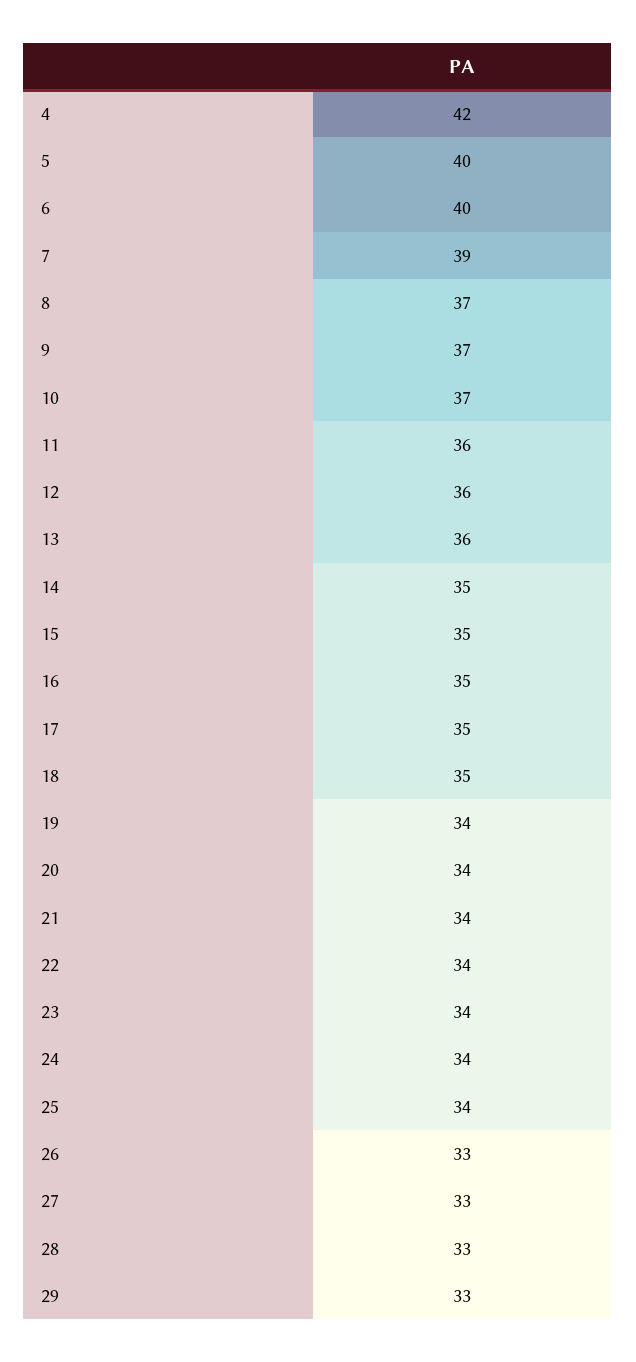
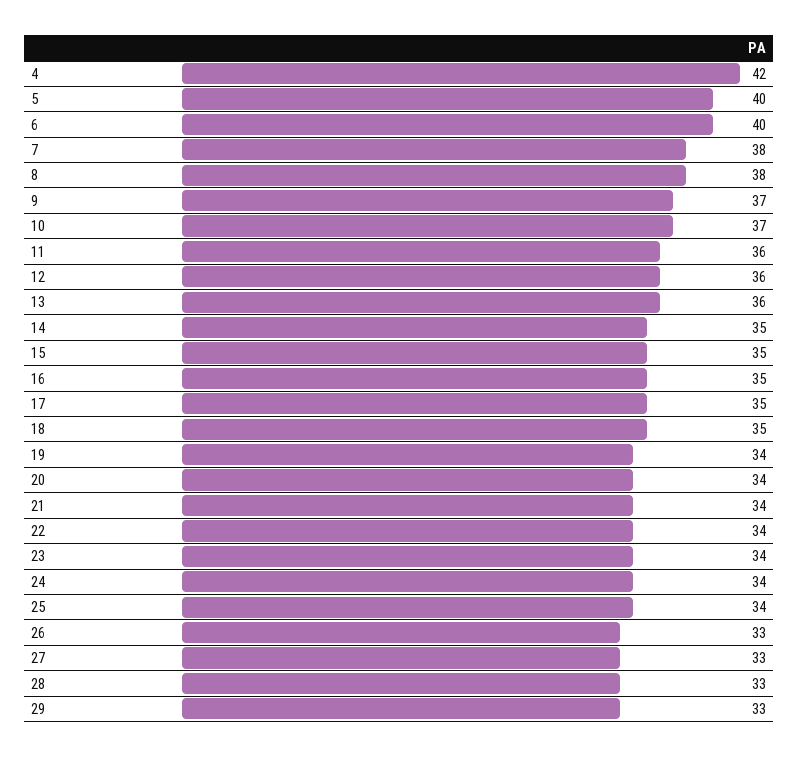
7: 39 -> 38
8: 37 -> 38

